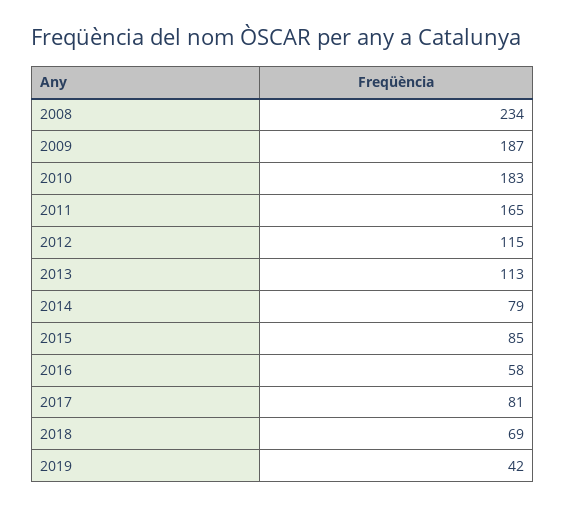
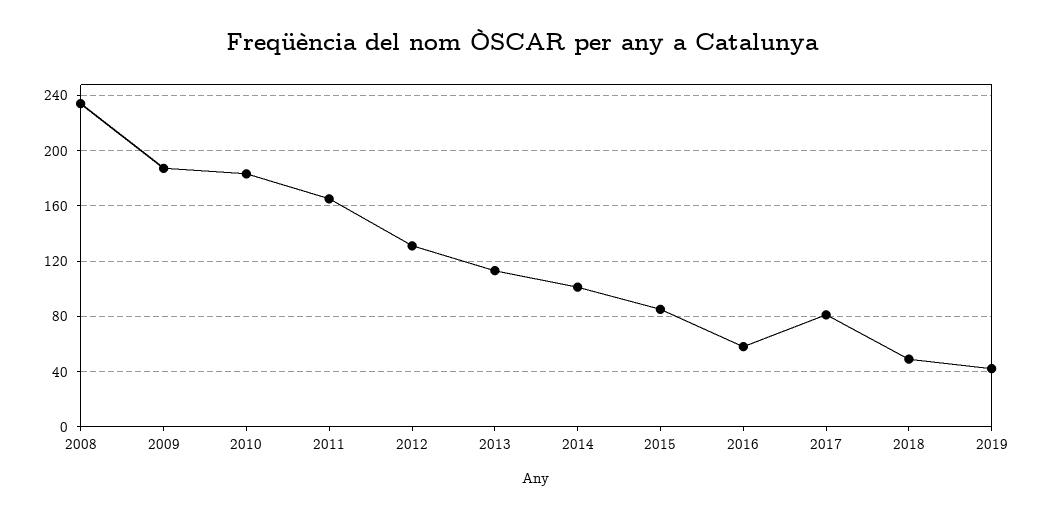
2012: 115 -> 130
2014: 79 -> 100
2018: 69 -> 50

